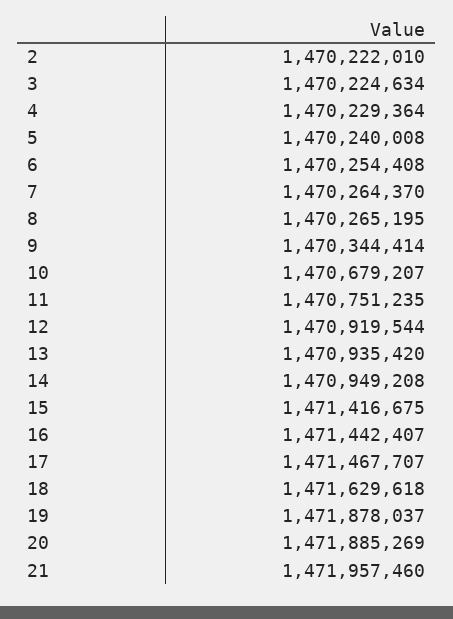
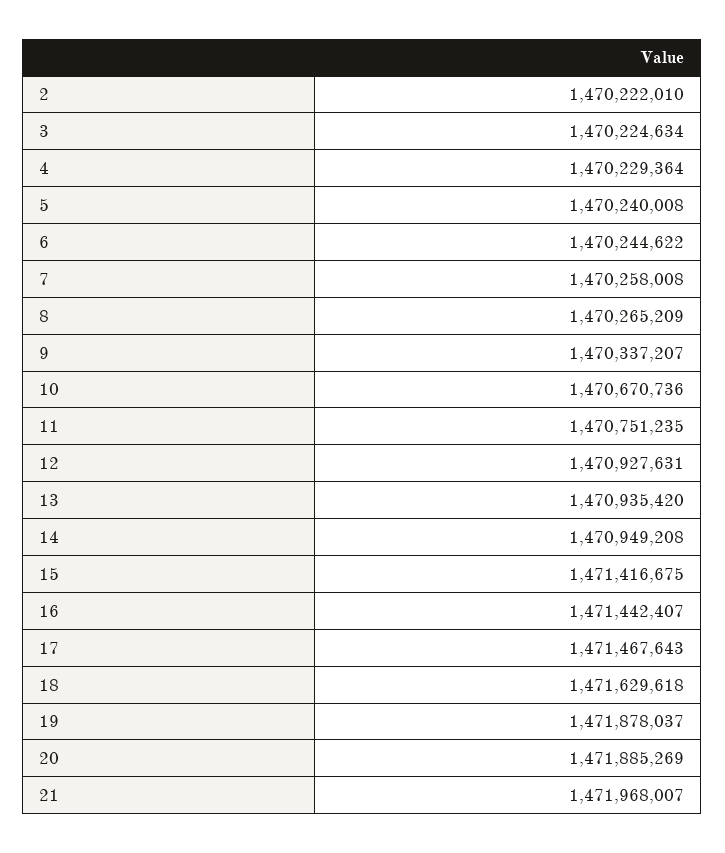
6: 1470254408 -> 1470244622
7: 1470264370 -> 1470258008
8: 1470265195 -> 1470265209
9: 1470344414 -> 1470337207
10: 1470679207 -> 1470670736
12: 1470919544 -> 1470927631
17: 1471467707 -> 1471467643
21: 1471957460 -> 1471968007

